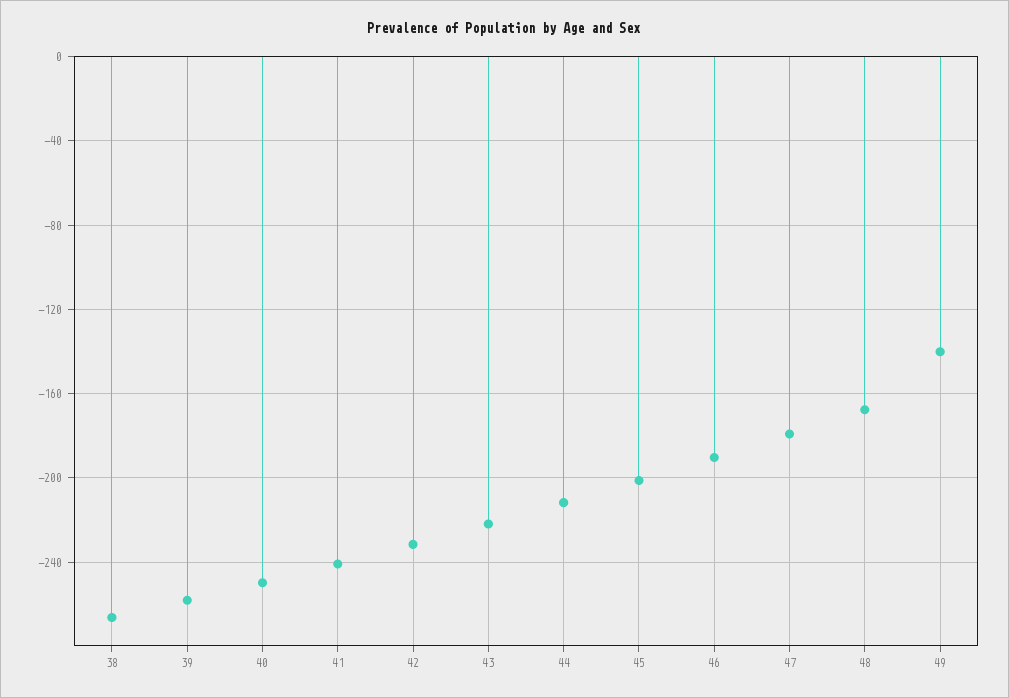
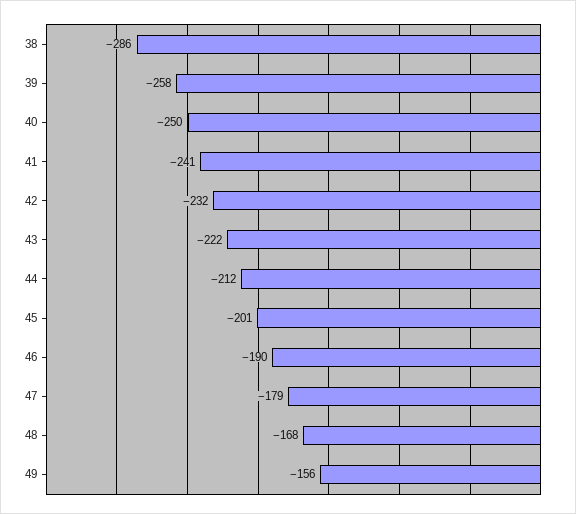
38: -265 -> -286
49: -140 -> -156

